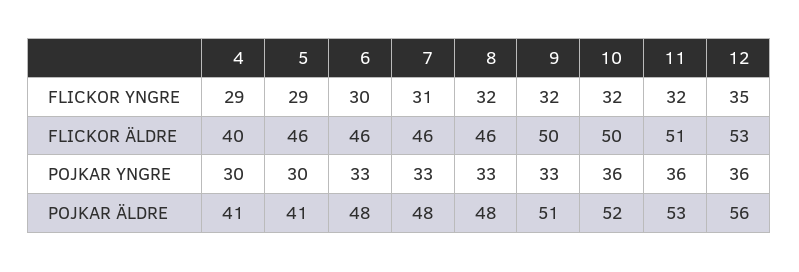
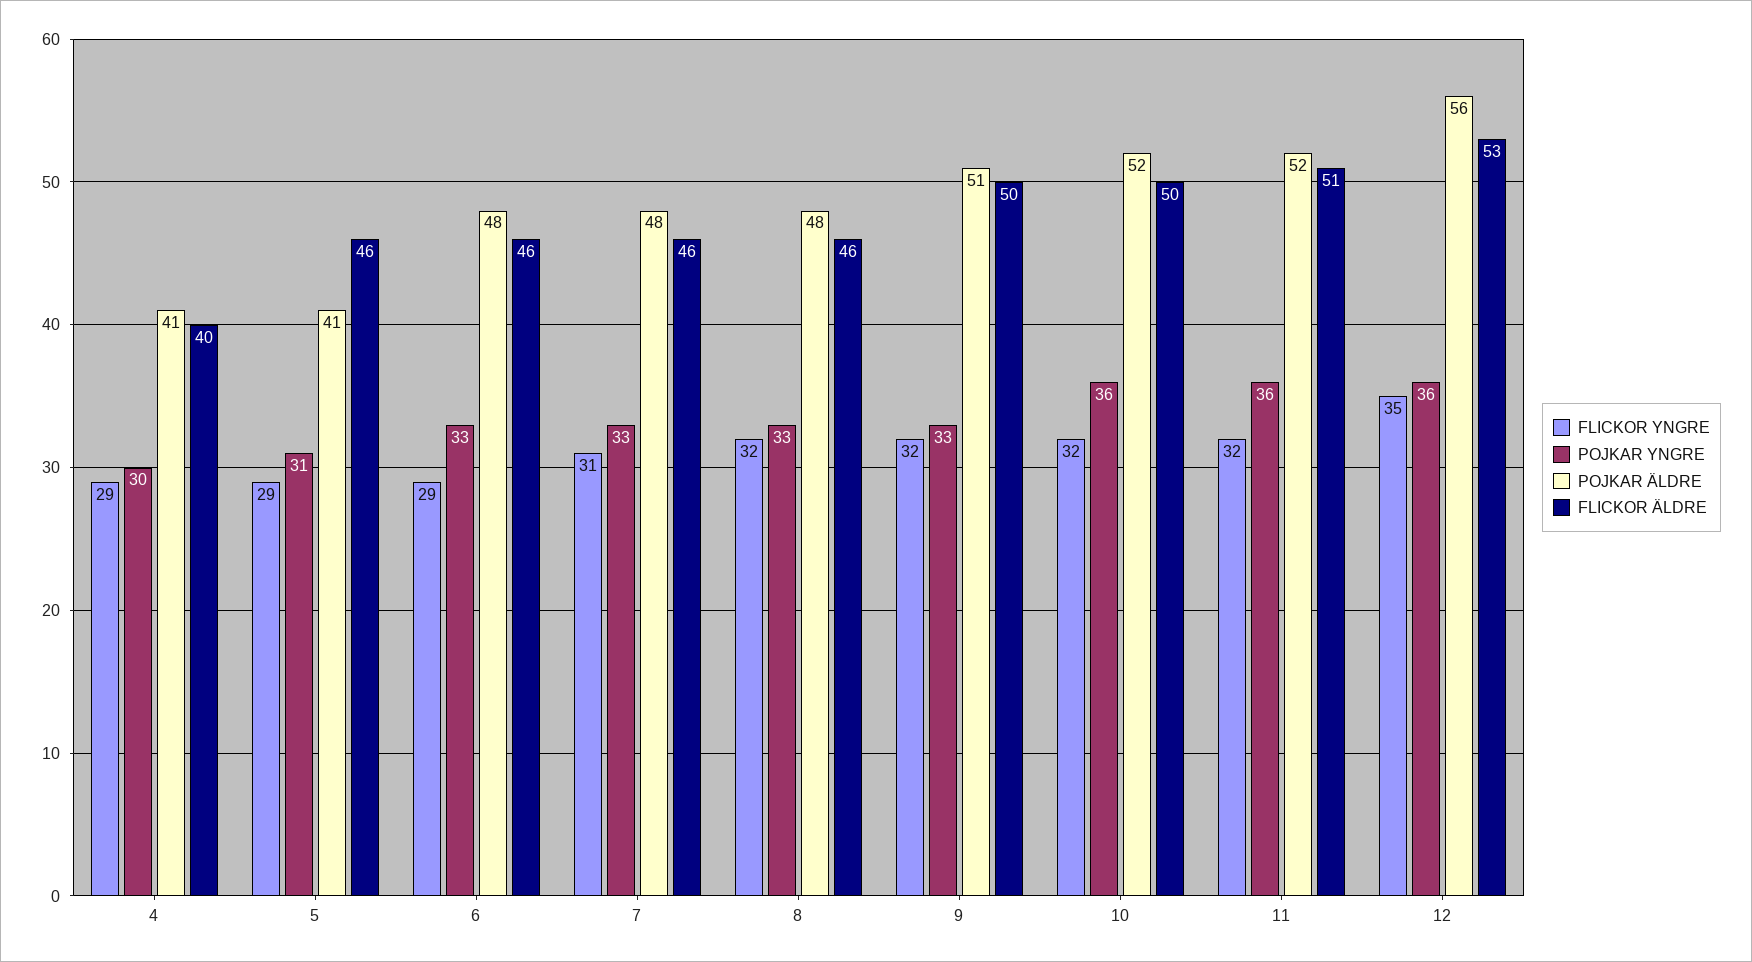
FLICKOR YNGRE, 6: 30 -> 29
POJKAR YNGRE, 5: 30 -> 31
POJKAR ÄLDRE, 11: 53 -> 52

